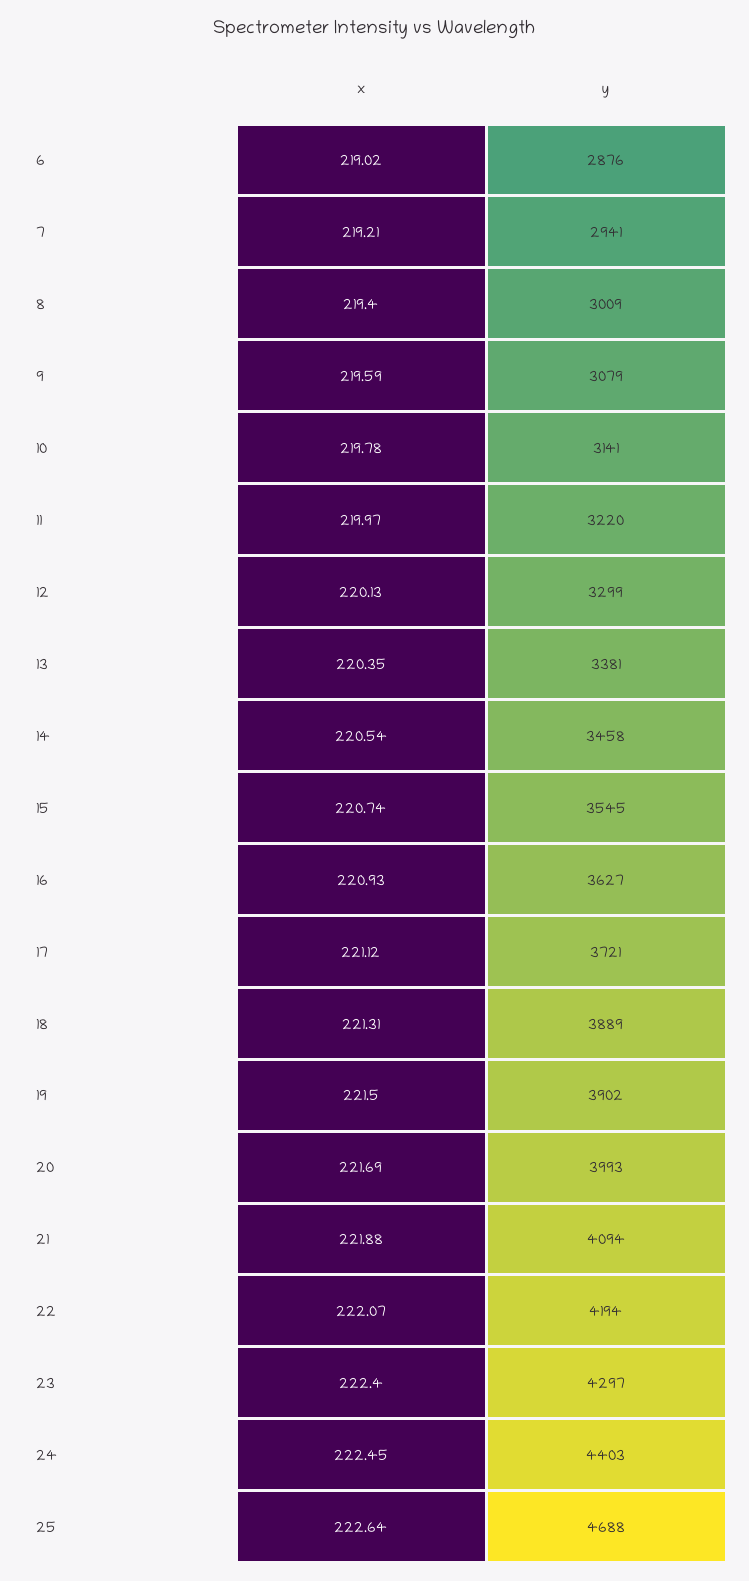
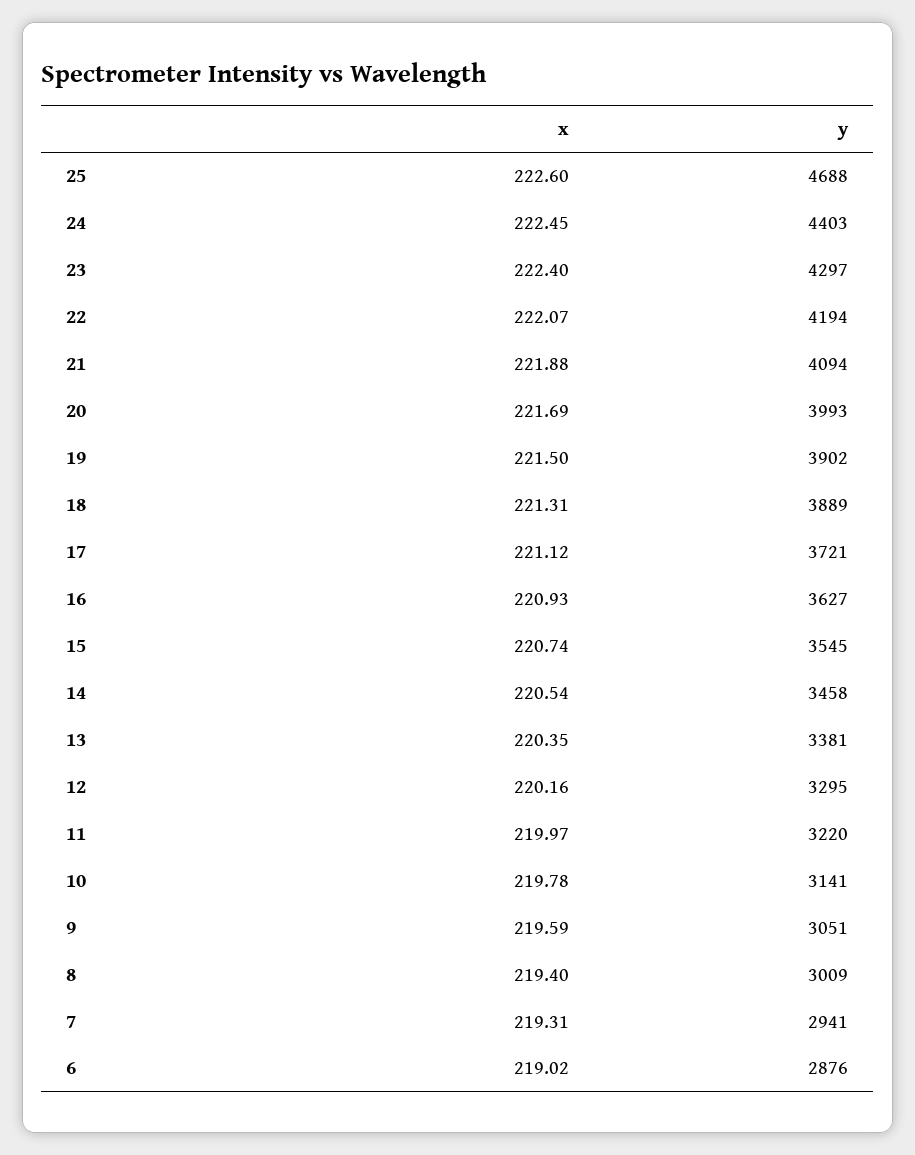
x, 7: 219.21 -> 219.31
y, 9: 3079 -> 3051
x, 12: 220.13 -> 220.16
y, 12: 3299 -> 3295
x, 25: 222.64 -> 222.6

